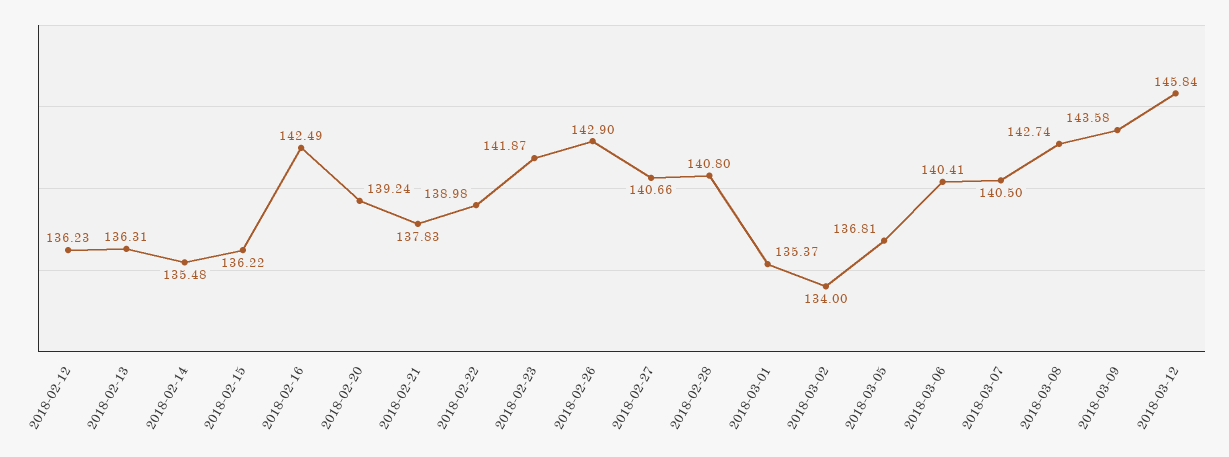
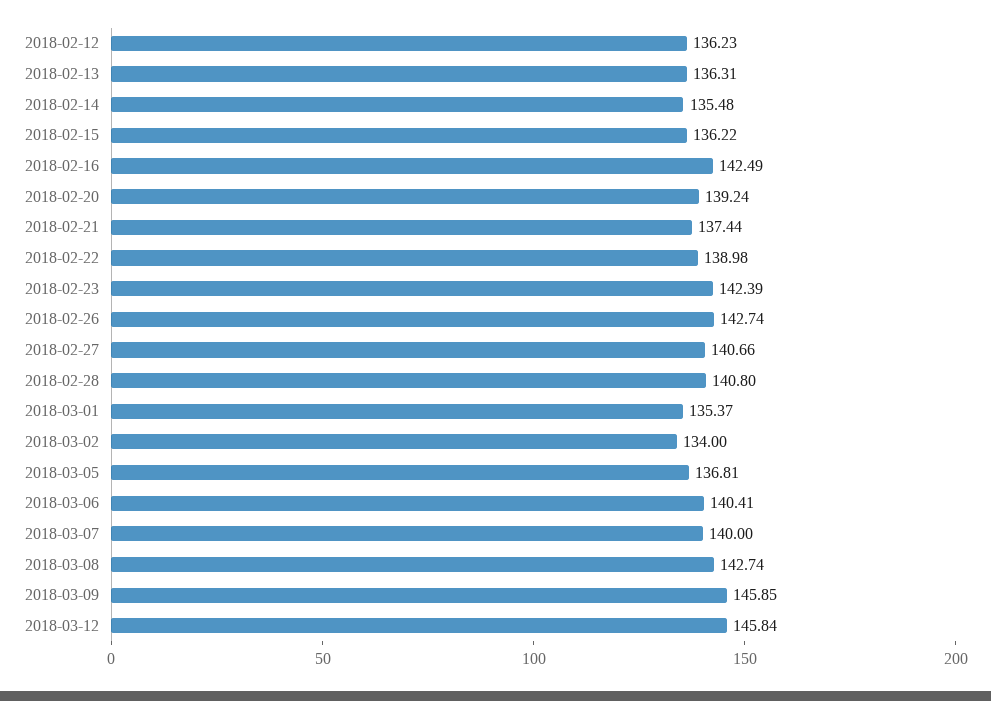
2018-02-21: 137.83 -> 137.44
2018-02-23: 141.87 -> 142.39
2018-02-26: 142.9 -> 142.74
2018-03-07: 140.5 -> 140
2018-03-09: 143.58 -> 145.85

